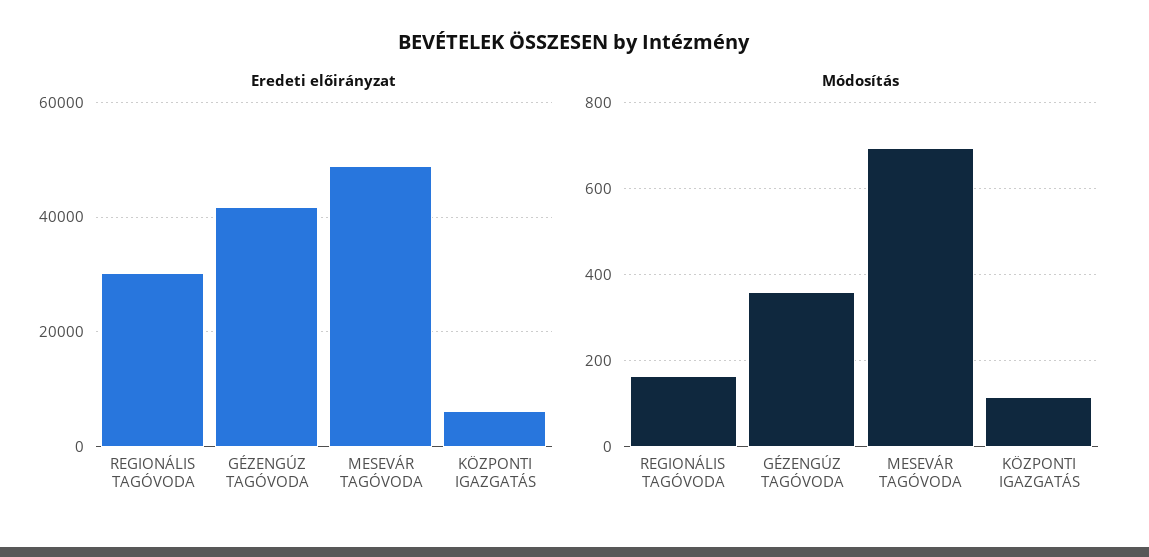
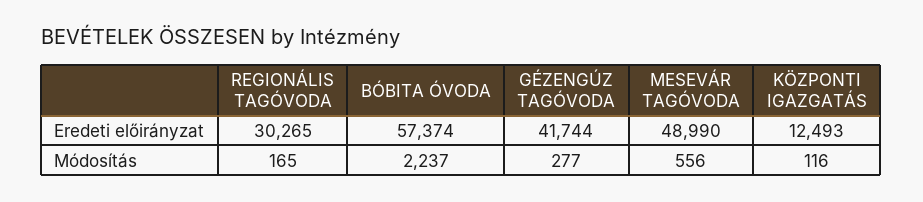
Eredeti előirányzat, KÖZPONTI IGAZGATÁS: 6000 -> 12493
Módosítás, GÉZENGÚZ TAGÓVODA: 360 -> 277
Módosítás, MESEVÁR TAGÓVODA: 700 -> 556
Eredeti előirányzat, BÓBITA ÓVODA: none -> 57374
Módosítás, BÓBITA ÓVODA: none -> 2237

